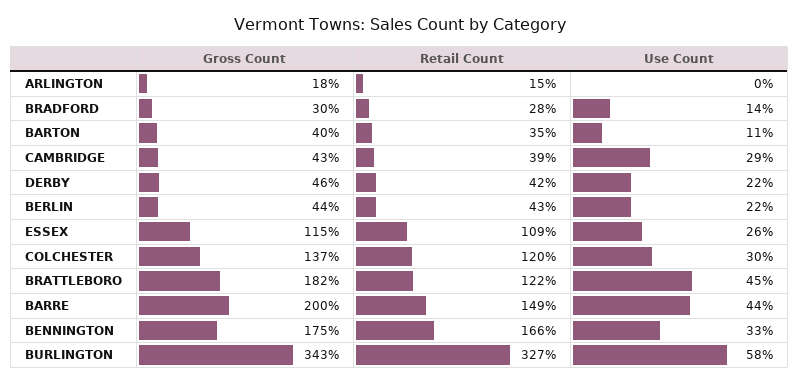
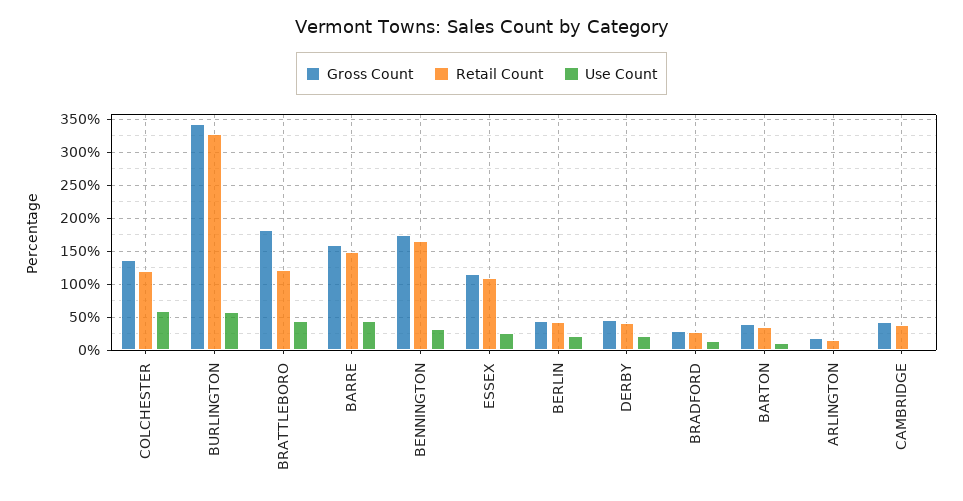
Use Count, CAMBRIDGE: 29 -> 0
Use Count, COLCHESTER: 30 -> 60
Gross Count, BARRE: 200 -> 160

